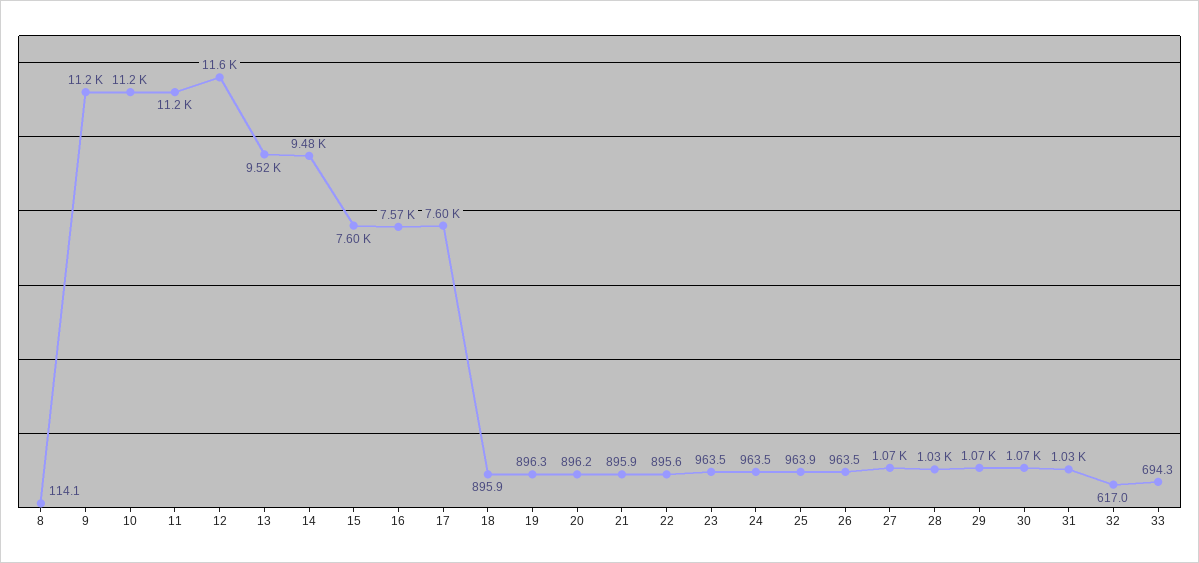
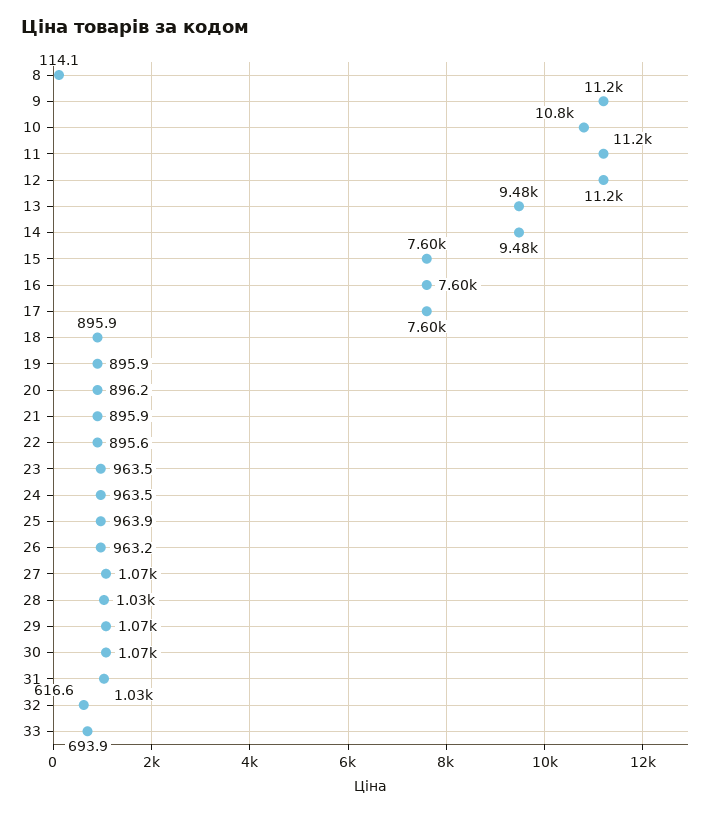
10: 11200 -> 10800
12: 11600 -> 11200
13: 9520 -> 9480
16: 7570 -> 7600
19: 896.3 -> 895.9
26: 963.5 -> 963.2
32: 617 -> 616.6
33: 694.3 -> 693.9

